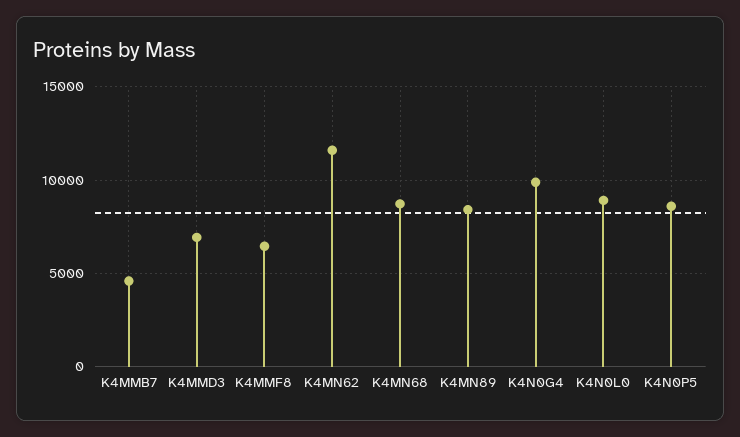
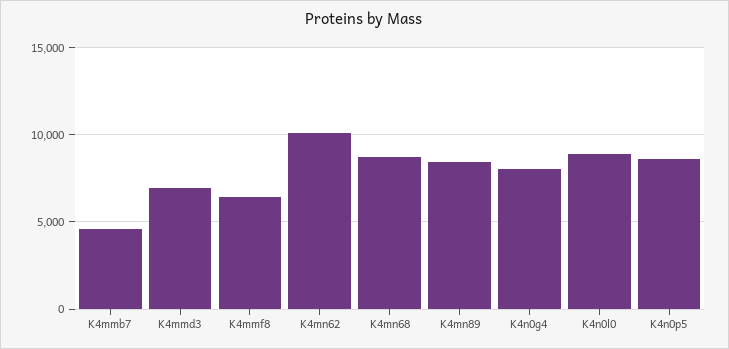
K4MN62: 11500 -> 10000
K4N0G4: 10000 -> 8000

